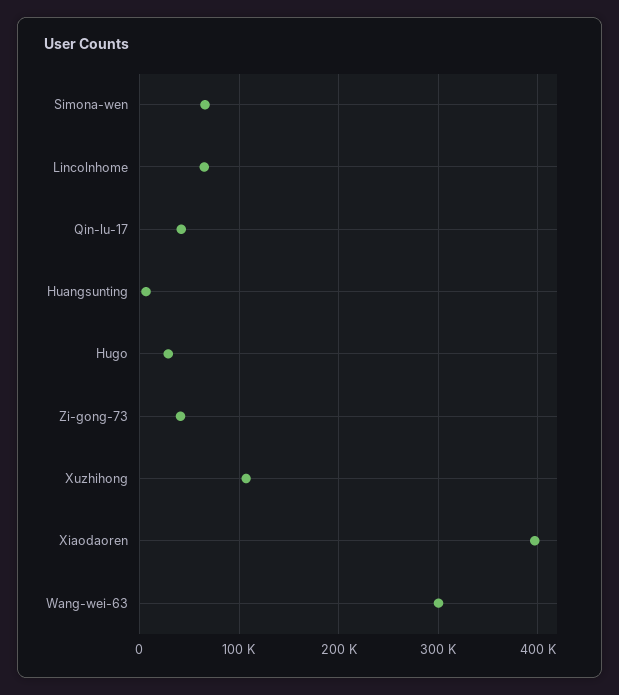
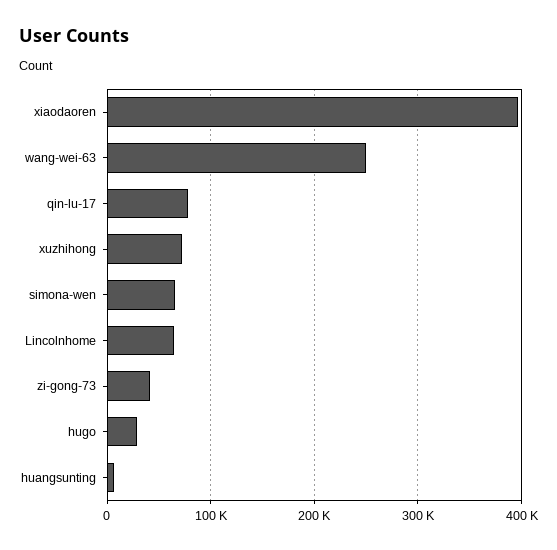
Qin-lu-17: 40000 -> 80000
Xuzhihong: 110000 -> 70000
Wang-wei-63: 300000 -> 250000

